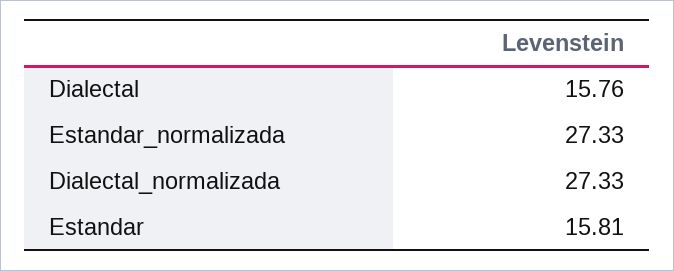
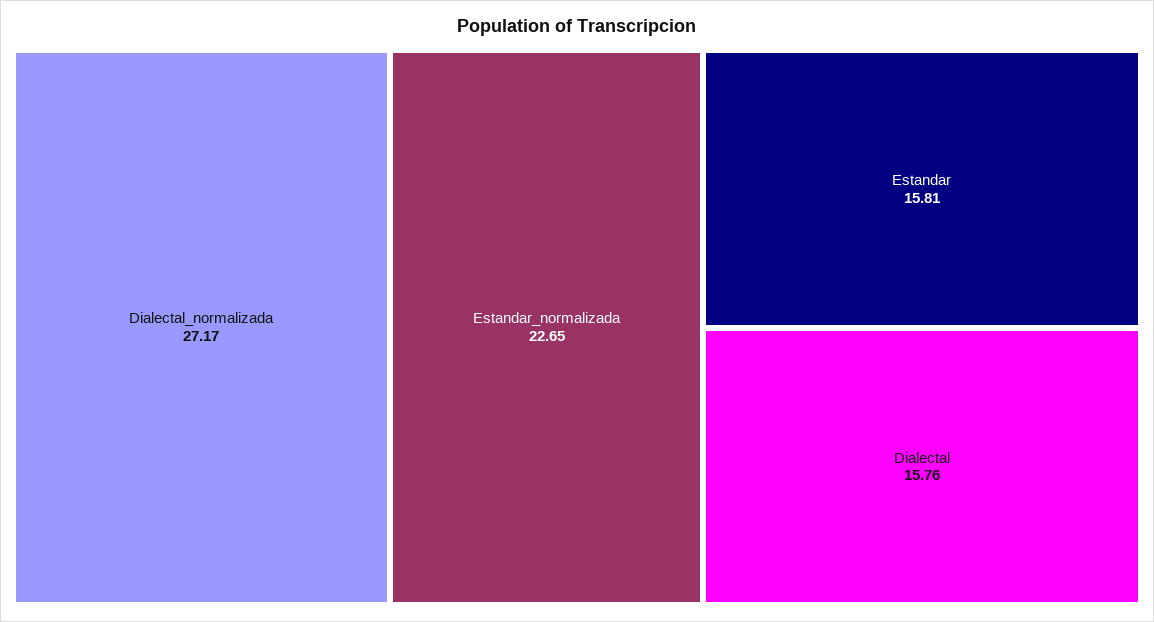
Estandar_normalizada: 27.33 -> 22.65
Dialectal_normalizada: 27.33 -> 27.17

